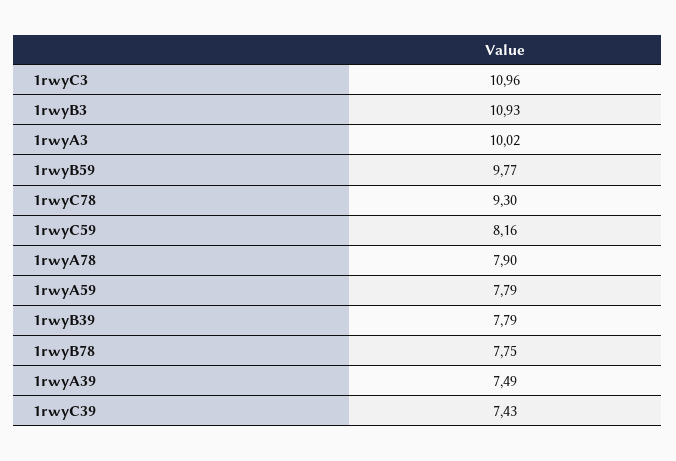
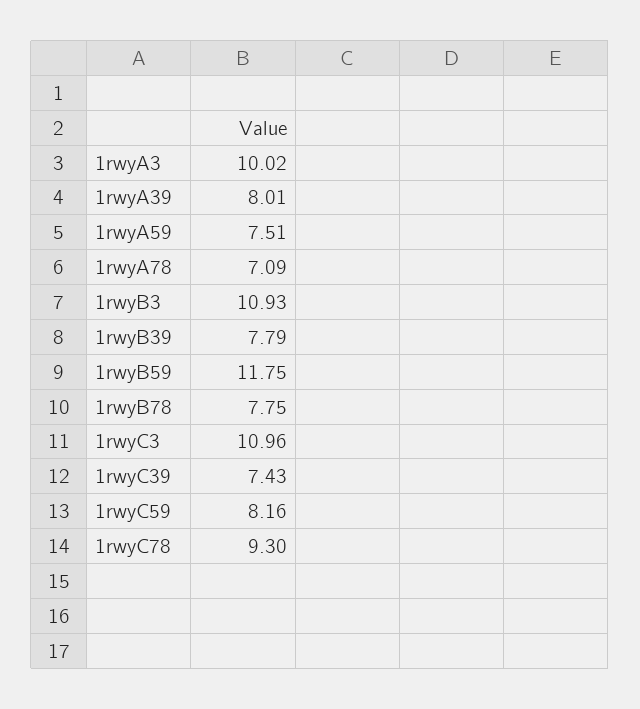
1rwyB59: 9.77 -> 11.75
1rwyA78: 7.9 -> 7.09
1rwyA59: 7.79 -> 7.51
1rwyA39: 7.49 -> 8.01

